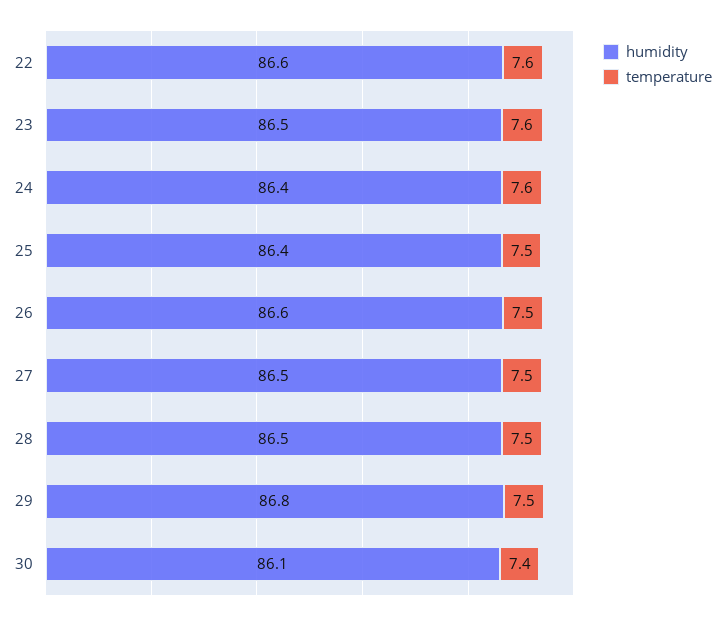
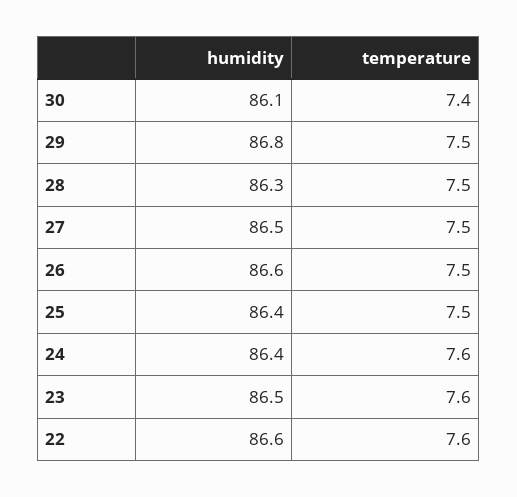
humidity, 28: 86.5 -> 86.3

